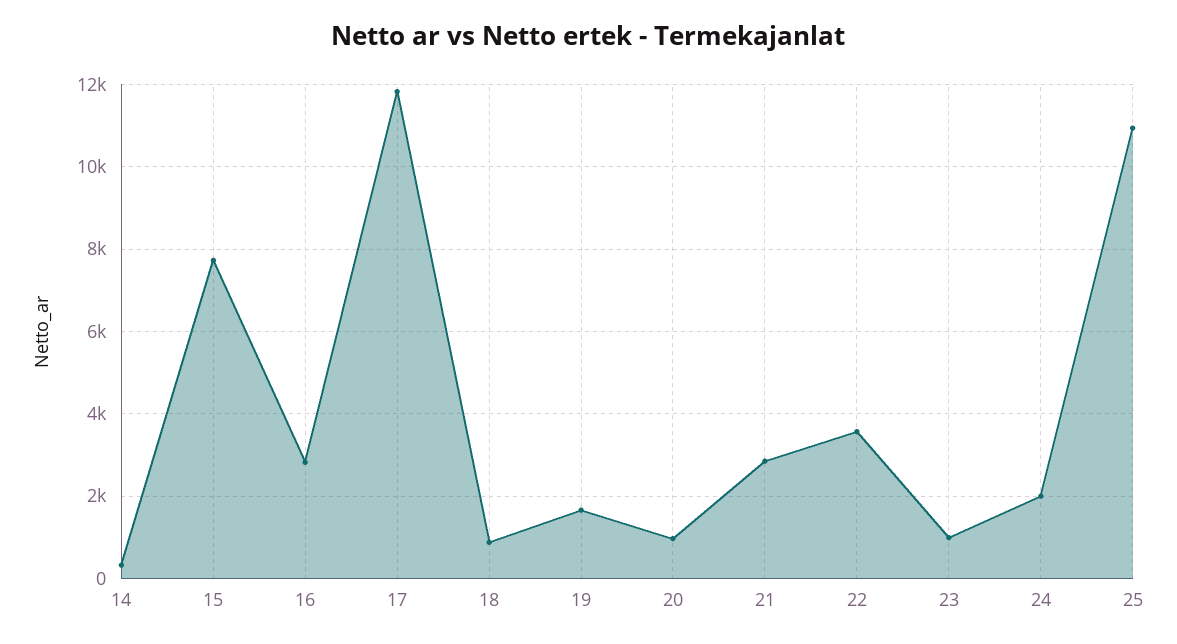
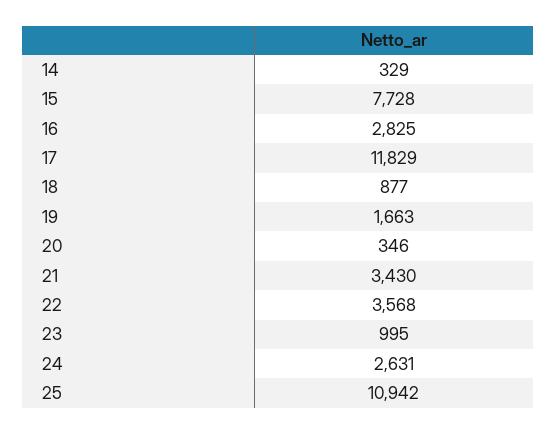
20: 1000 -> 346
21: 2800 -> 3430
24: 2000 -> 2631

